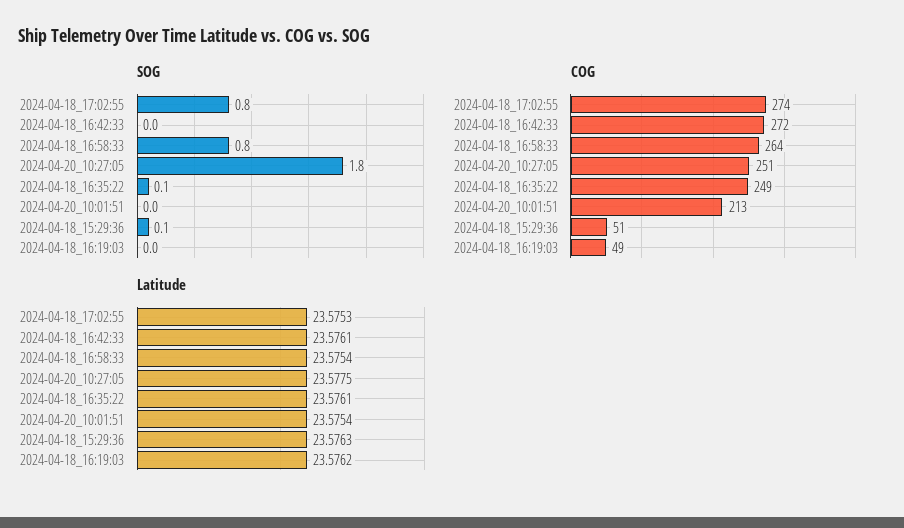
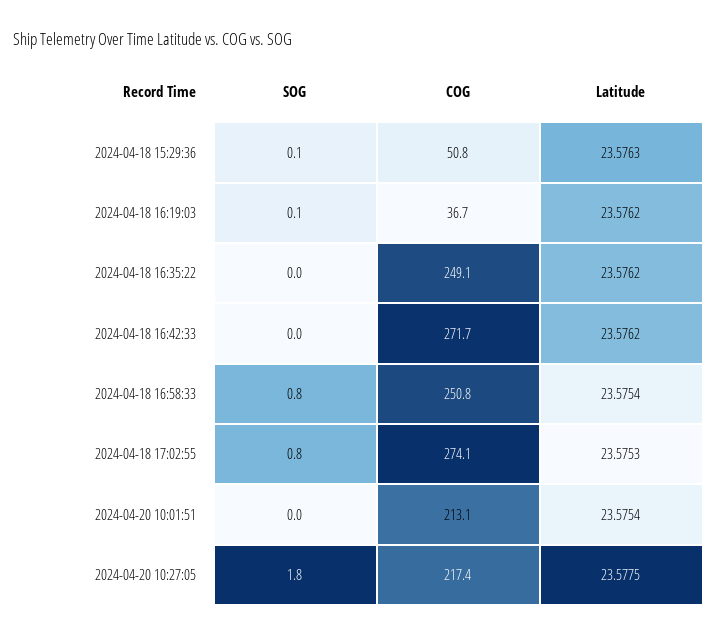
SOG, 2024-04-18_16:35:22: 0.1 -> 0
SOG, 2024-04-18_16:19:03: 0 -> 0.1
COG, 2024-04-18_16:58:33: 264 -> 250.8
COG, 2024-04-20_10:27:05: 251 -> 217.4
COG, 2024-04-18_16:19:03: 49 -> 36.7
Latitude, 2024-04-18_16:42:33: 23.5761 -> 23.5762
Latitude, 2024-04-18_16:35:22: 23.5761 -> 23.5762

